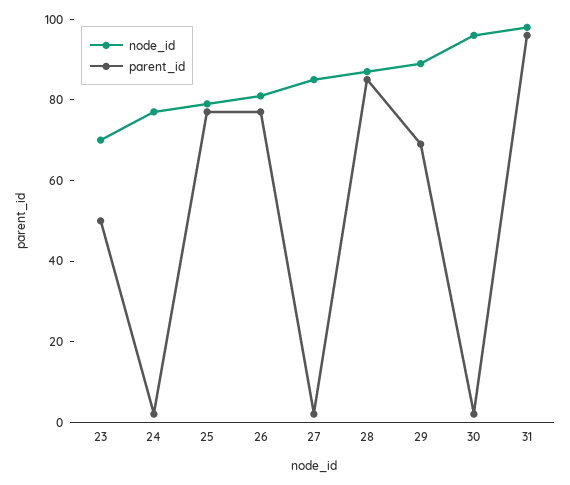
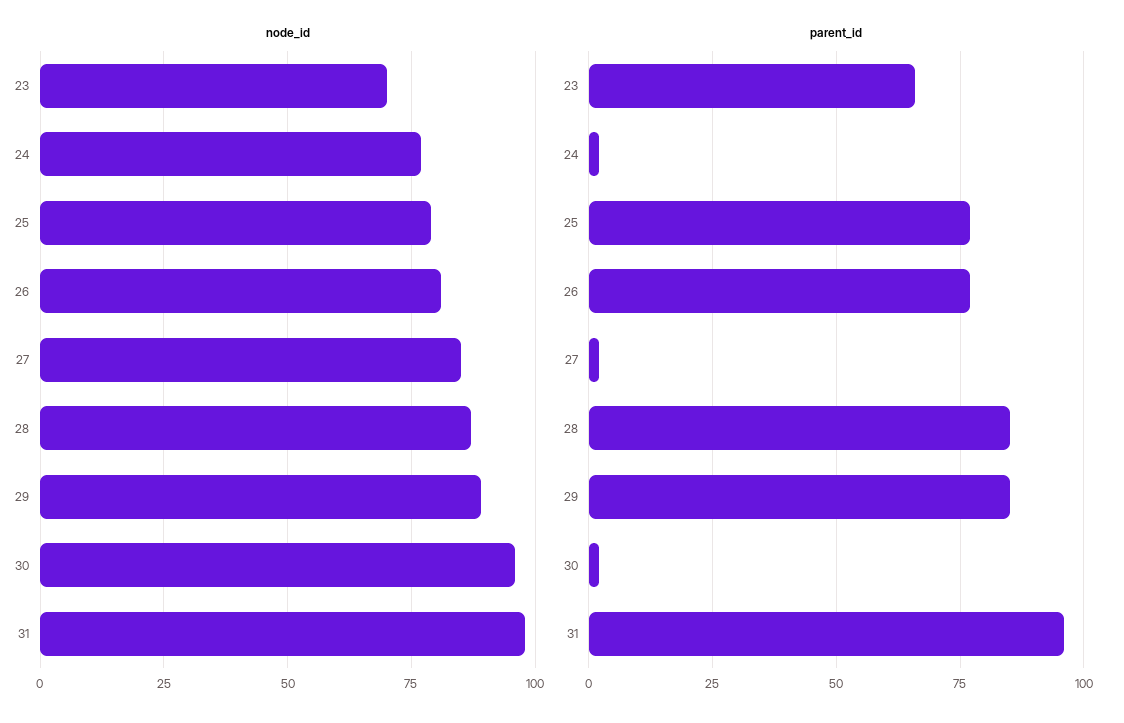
parent_id, 23: 50 -> 65
parent_id, 29: 70 -> 85

